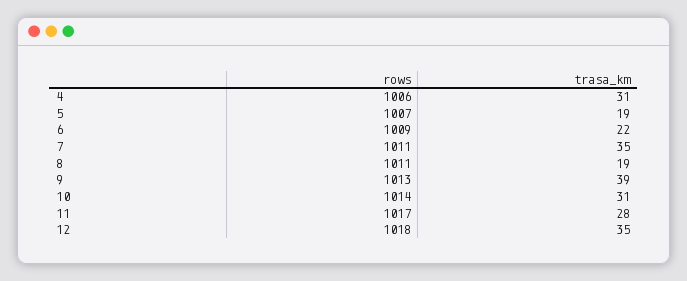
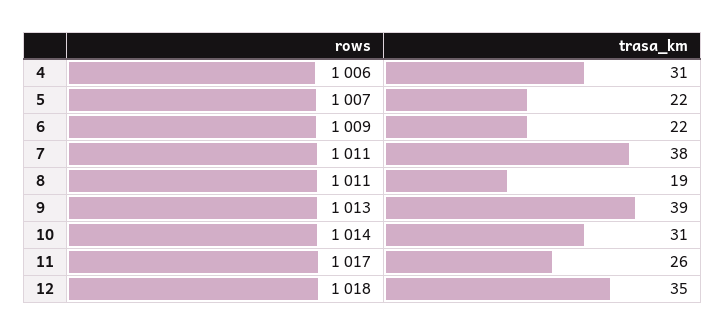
trasa_km, 5: 19 -> 22
trasa_km, 7: 35 -> 38
trasa_km, 11: 28 -> 26

